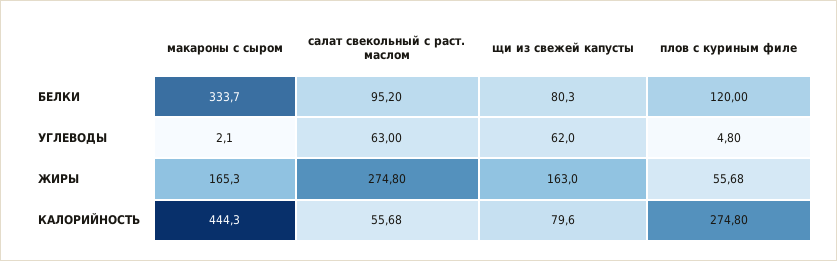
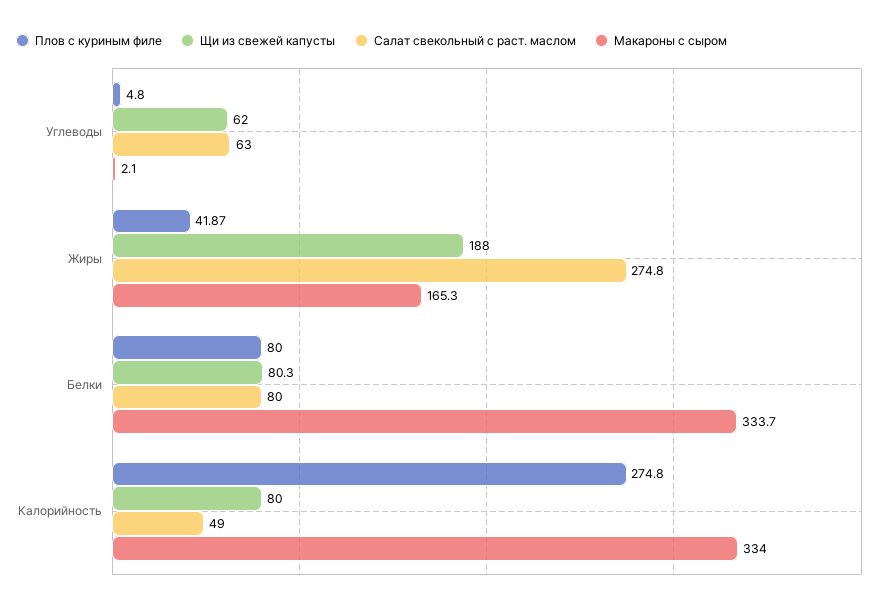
салат свекольный с раст. маслом, БЕЛКИ: 95.2 -> 80
плов с куриным филе, БЕЛКИ: 120 -> 80
щи из свежей капусты, ЖИРЫ: 163 -> 188
плов с куриным филе, ЖИРЫ: 55.68 -> 41.87
макароны с сыром, КАЛОРИЙНОСТЬ: 444.3 -> 334
салат свекольный с раст. маслом, КАЛОРИЙНОСТЬ: 55.68 -> 49
щи из свежей капусты, КАЛОРИЙНОСТЬ: 79.6 -> 80

